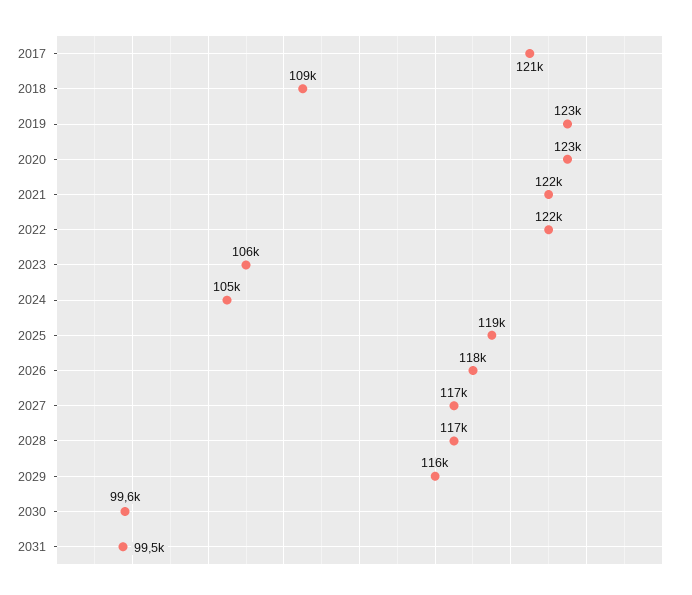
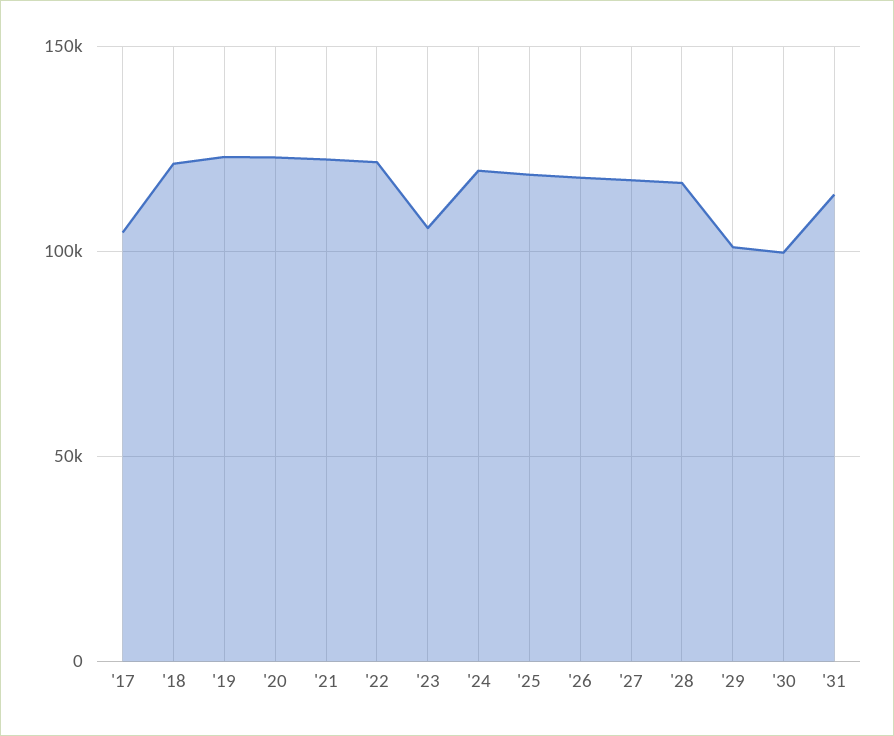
2017: 121000 -> 105000
2018: 109000 -> 120000
2024: 105000 -> 120000
2029: 116000 -> 100000
2031: 99500 -> 115000

